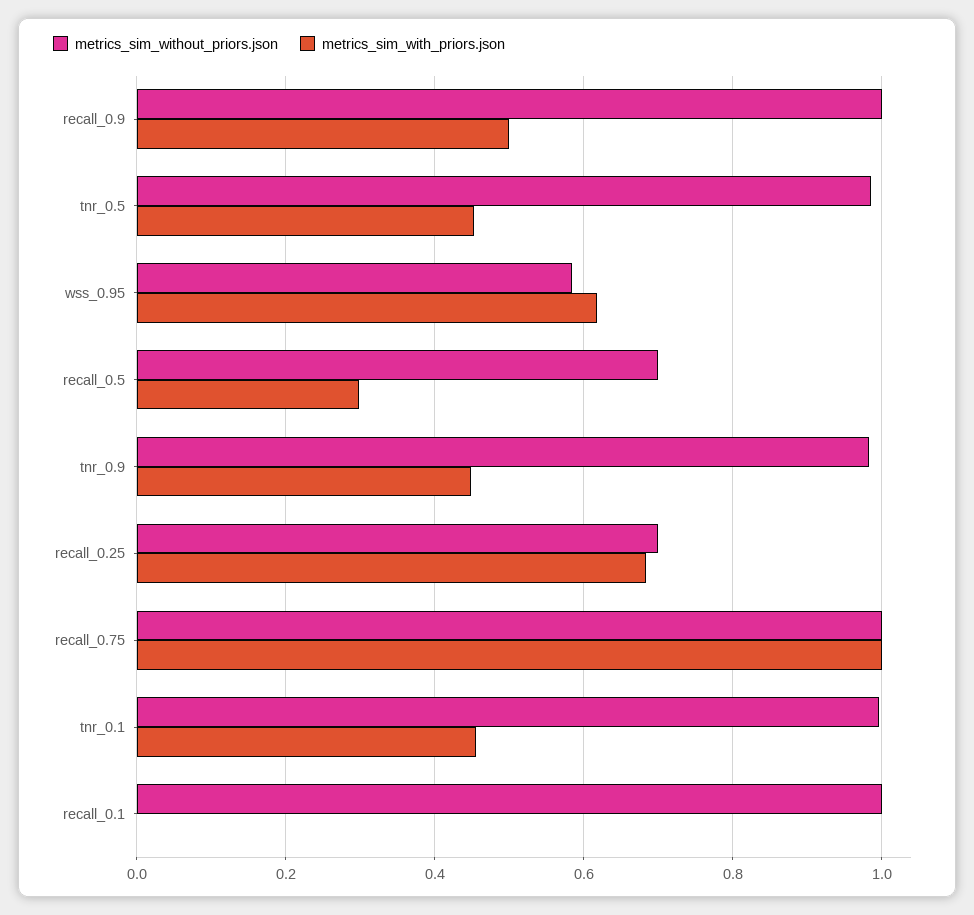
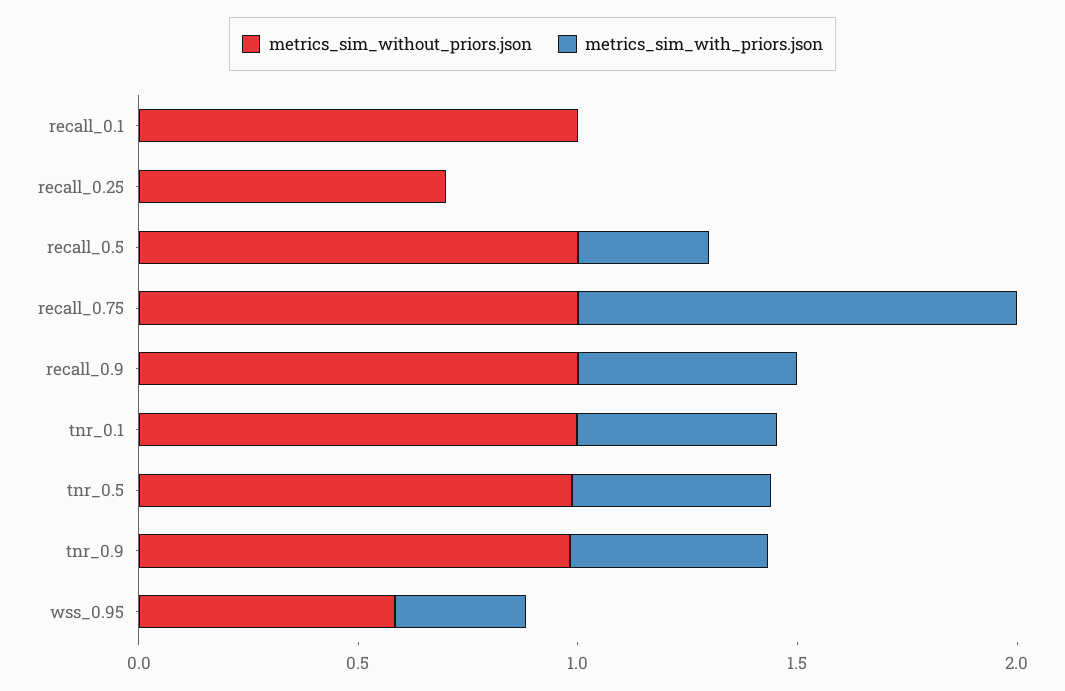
metrics_sim_with_priors.json, wss_0.95: 0.62 -> 0.3
metrics_sim_without_priors.json, recall_0.5: 0.7 -> 1
metrics_sim_with_priors.json, recall_0.25: 0.68 -> 0

